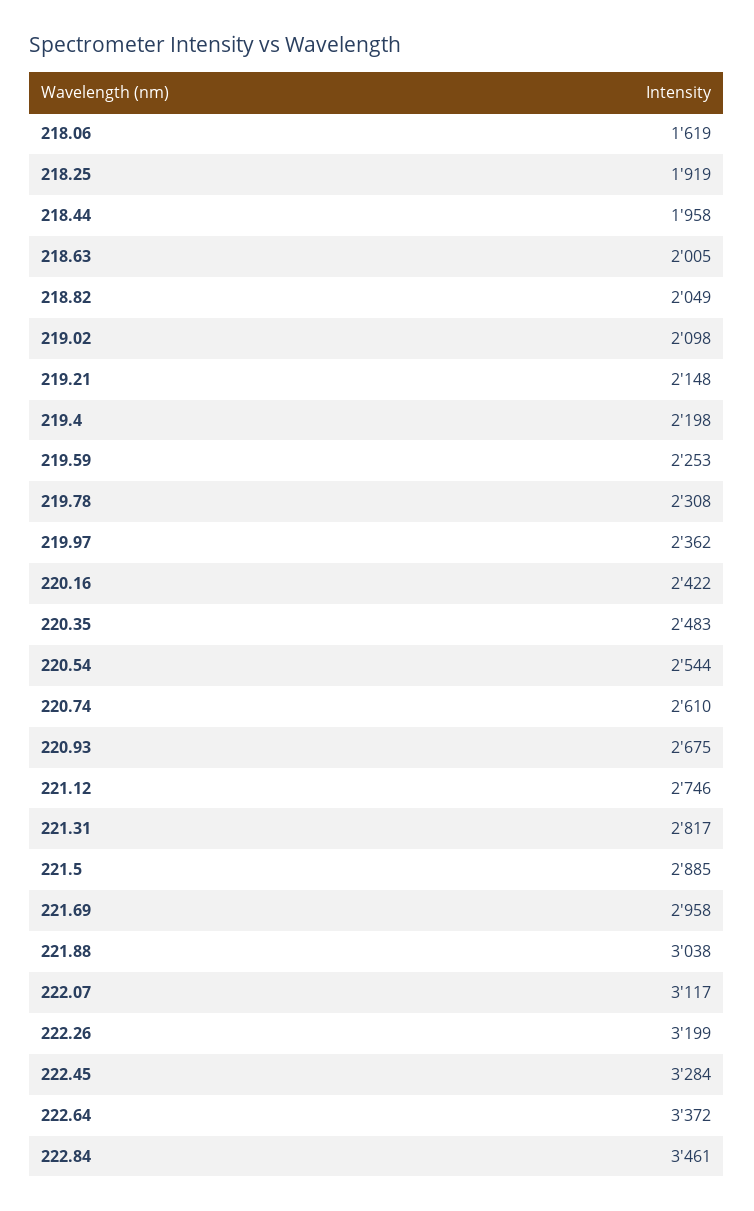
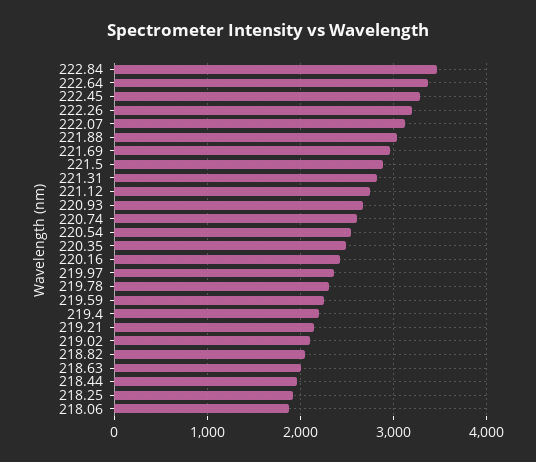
218.06: 1619 -> 1900

